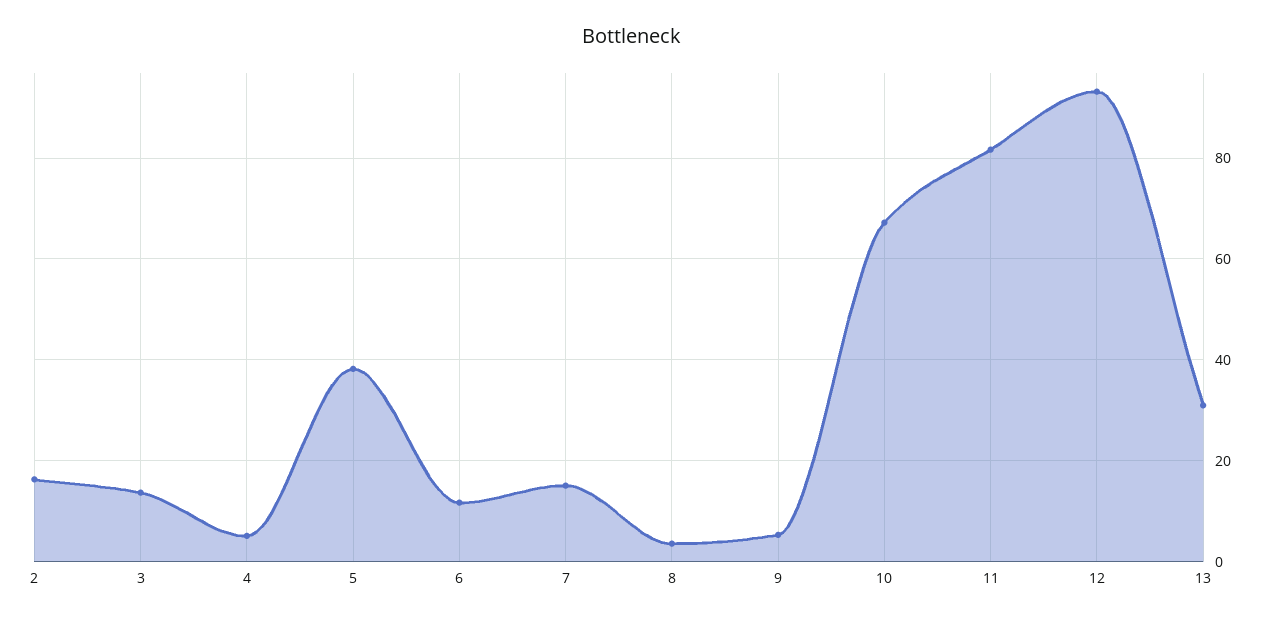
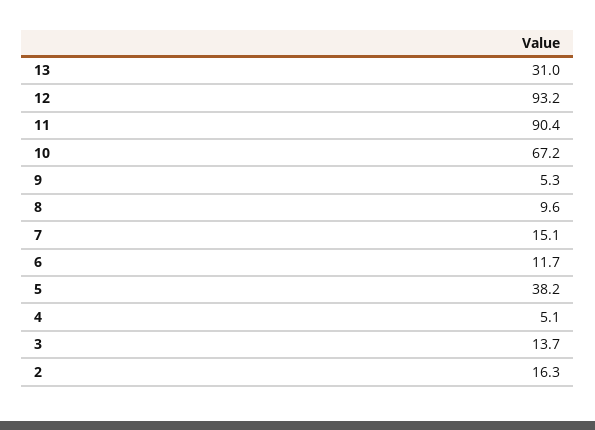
8: 4 -> 9.6
11: 82 -> 90.4

